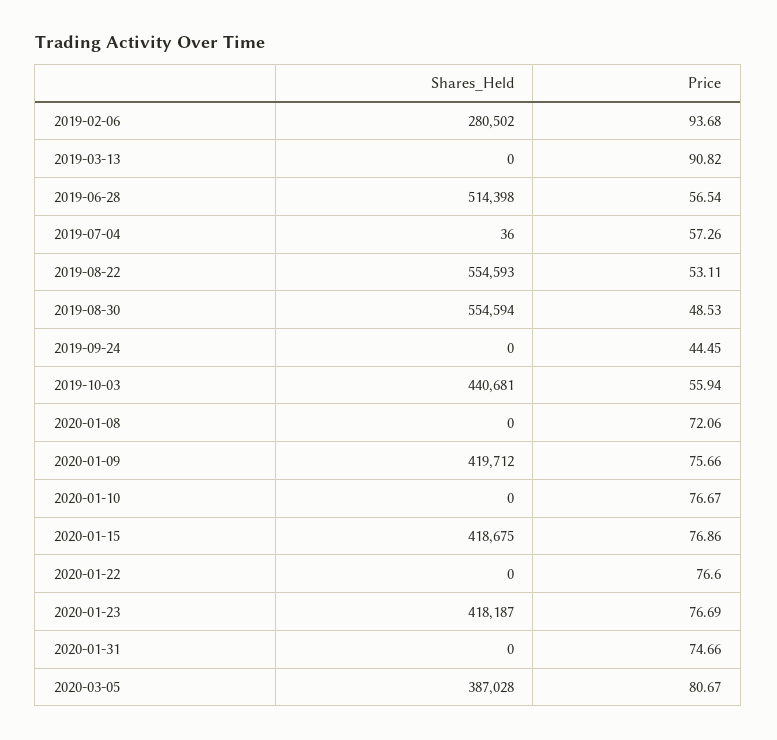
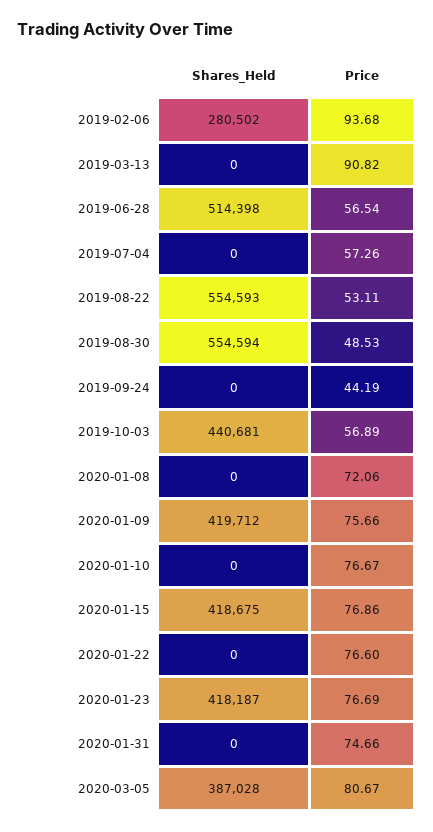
Shares_Held, 2019-07-04: 36 -> 0
Price, 2019-09-24: 44.45 -> 44.19
Price, 2019-10-03: 55.94 -> 56.89

